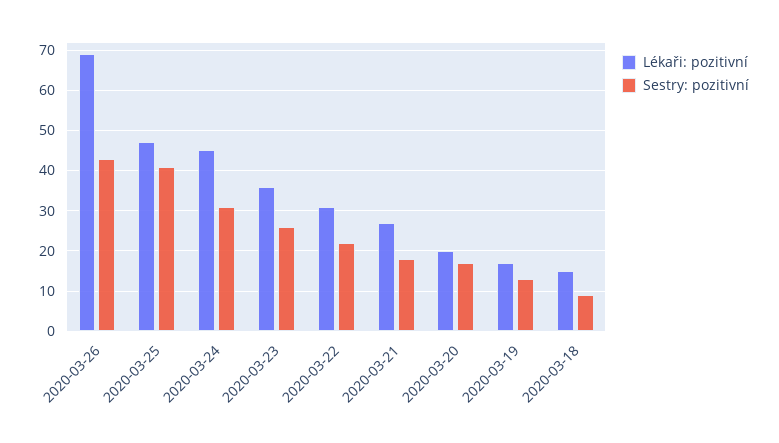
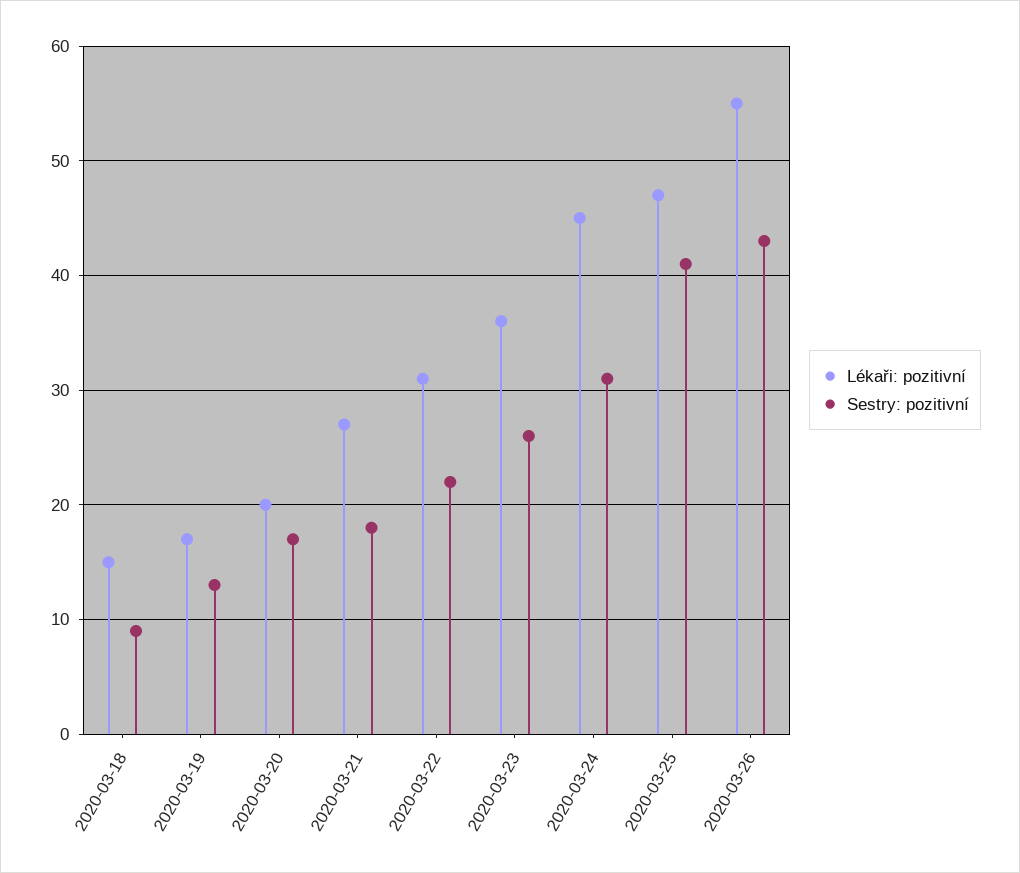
Lékaři: pozitivní, 2020-03-26: 70 -> 55

